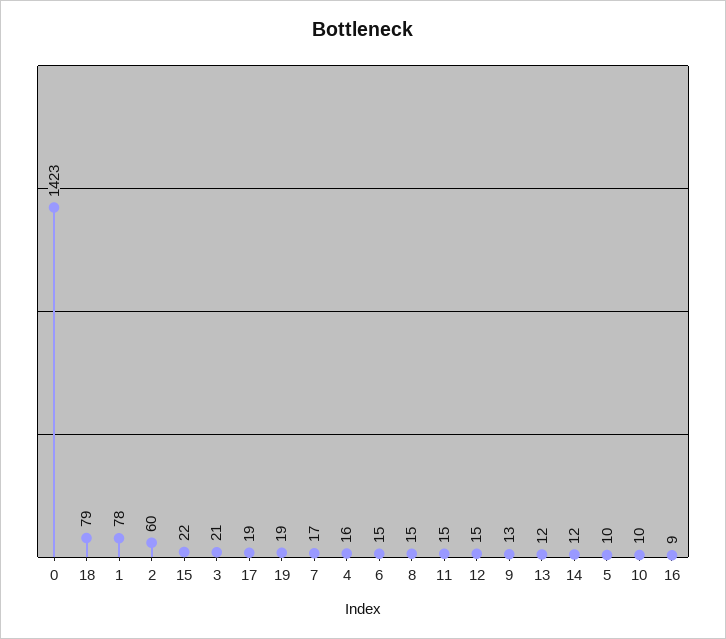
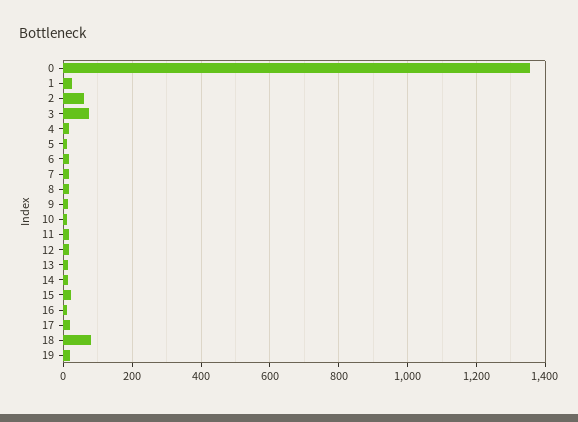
0: 1423 -> 1360
1: 78 -> 20
3: 21 -> 80

